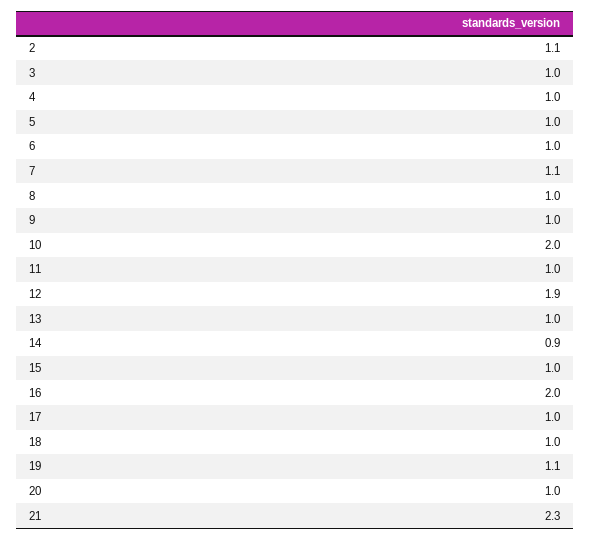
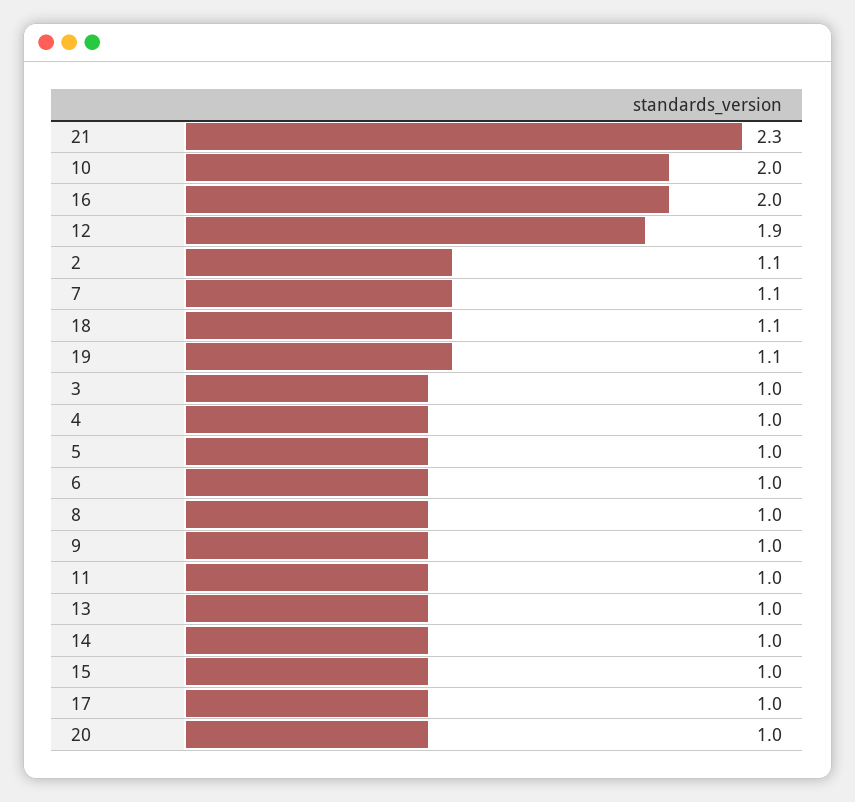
14: 0.9 -> 1
18: 1 -> 1.1

